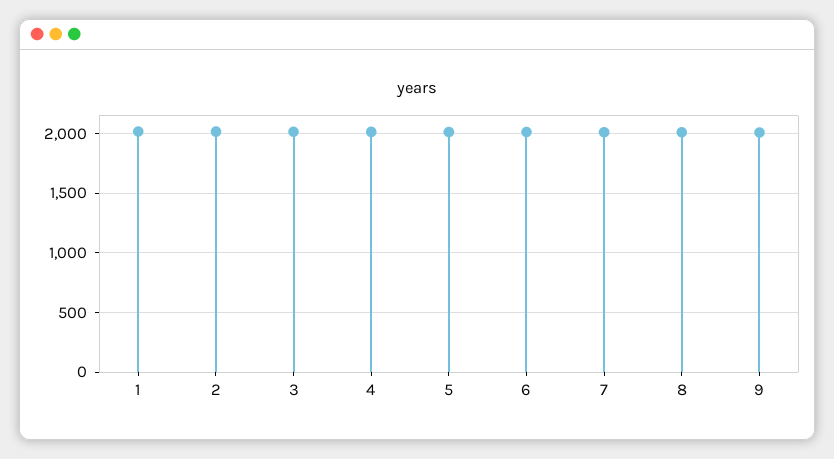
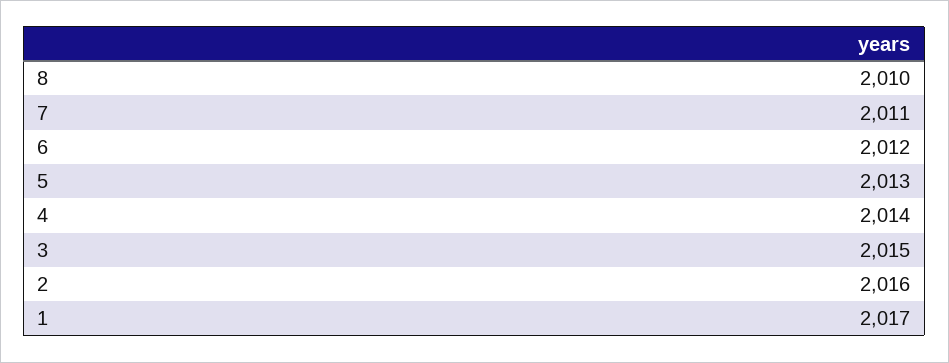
9: 2000 -> none

